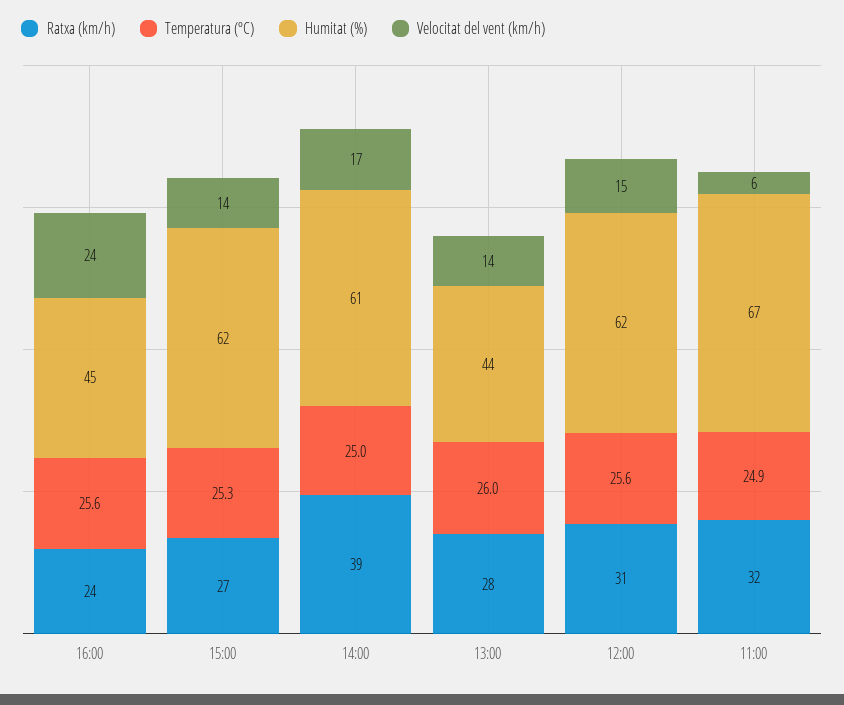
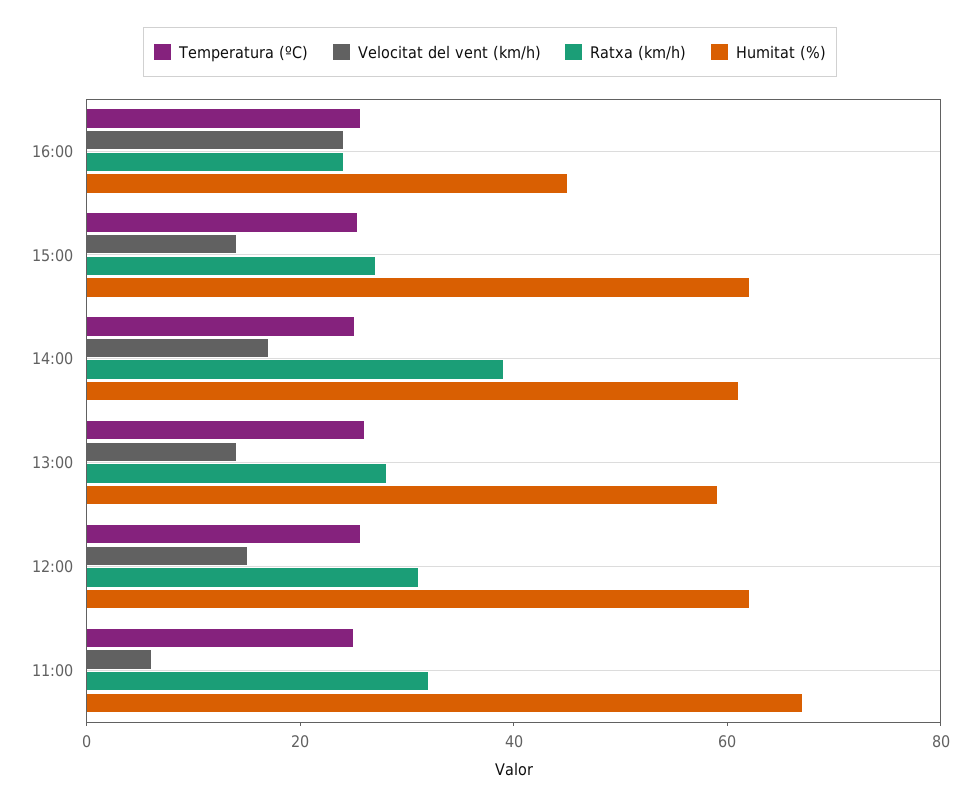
Humitat (%), 13:00: 44 -> 60

